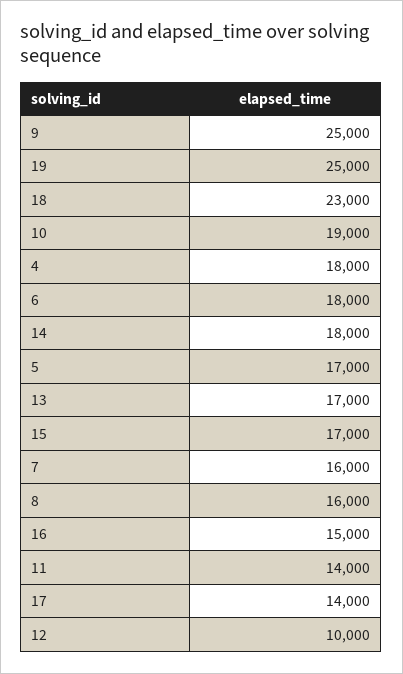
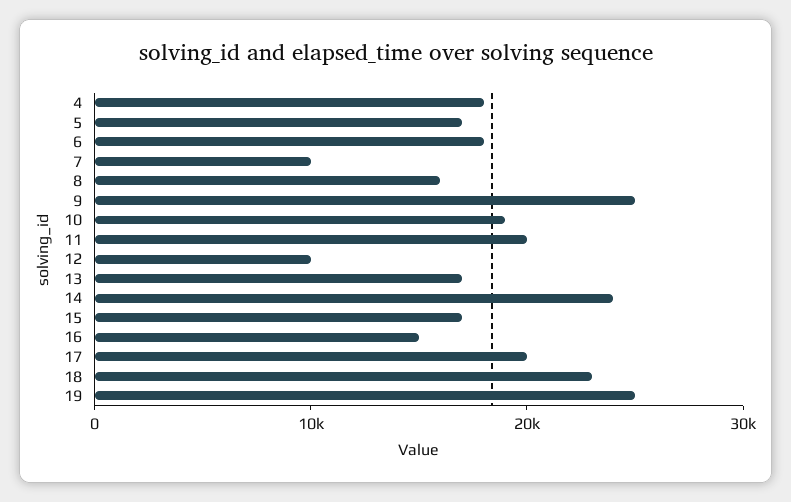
14: 18000 -> 24000
7: 16000 -> 10000
11: 14000 -> 20000
17: 14000 -> 20000

